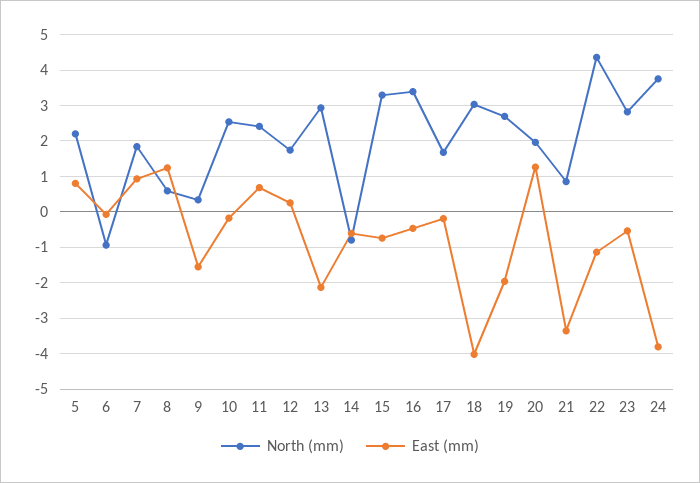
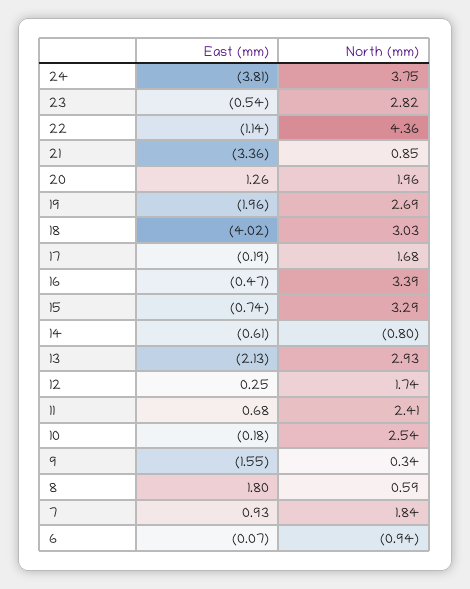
North (mm), 5: 2.2 -> none
East (mm), 5: 0.8 -> none
East (mm), 8: 1.2 -> 1.8

